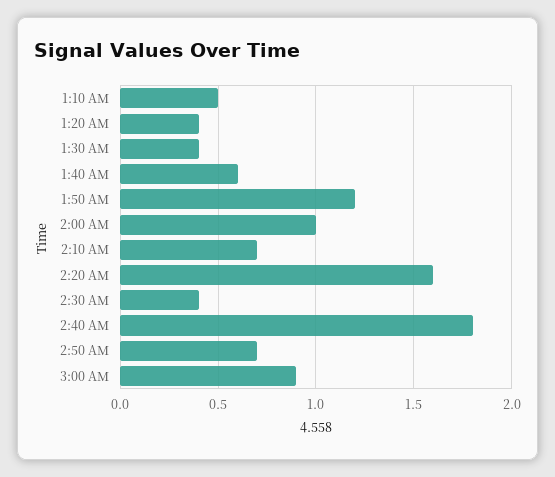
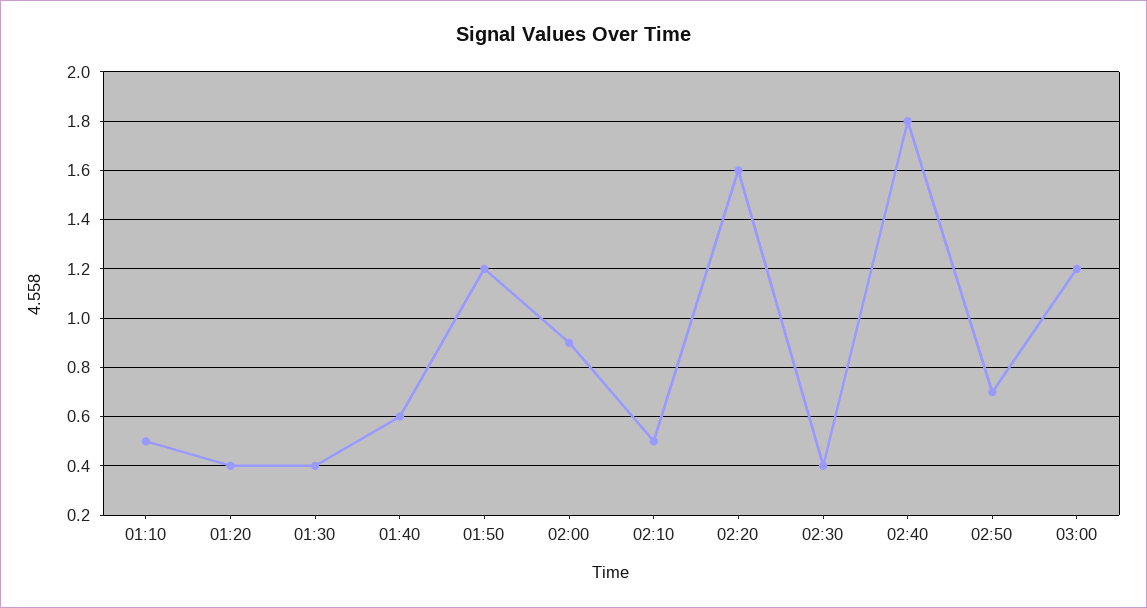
2:00 AM: 1 -> 0.9
2:10 AM: 0.7 -> 0.5
3:00 AM: 0.9 -> 1.2

